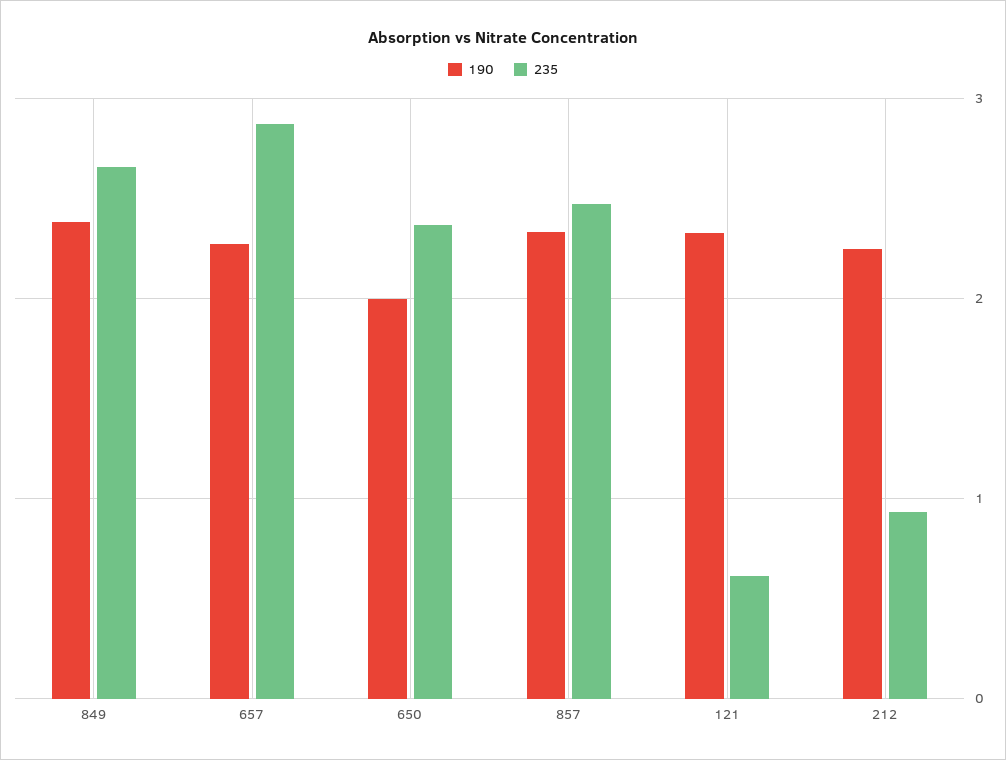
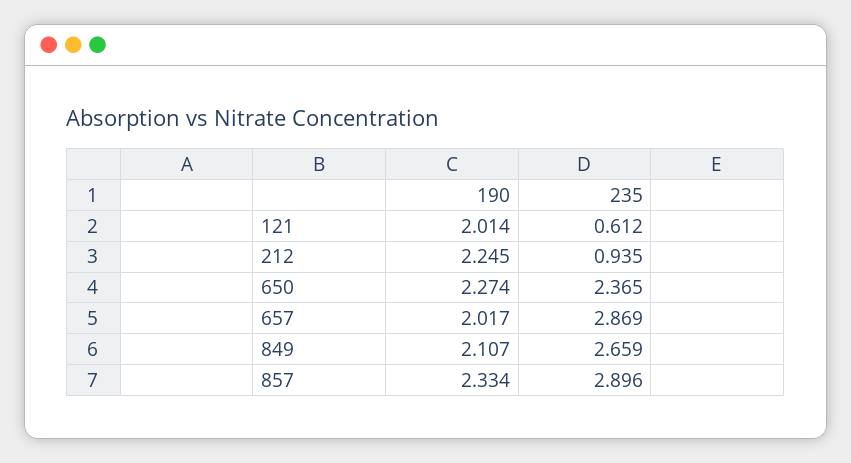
190, 849: 2.4 -> 2.107
190, 657: 2.3 -> 2.017
190, 650: 2 -> 2.274
235, 857: 2.5 -> 2.896
190, 121: 2.3 -> 2.014

